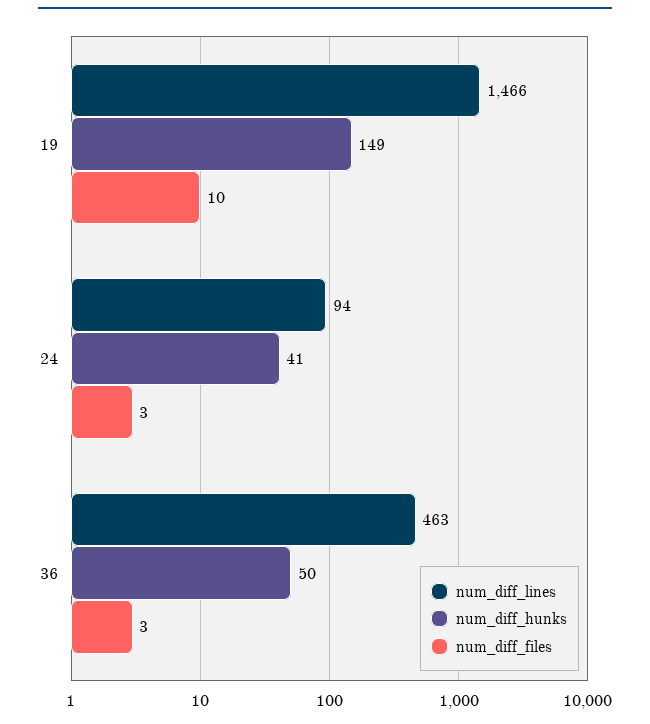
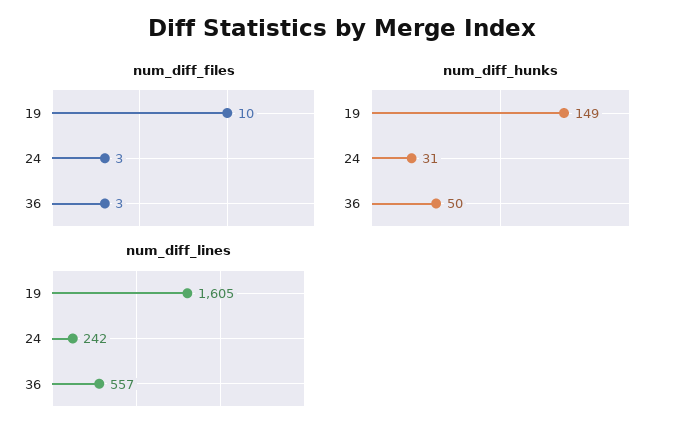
num_diff_lines, 19: 1466 -> 1605
num_diff_lines, 24: 94 -> 242
num_diff_hunks, 24: 41 -> 31
num_diff_lines, 36: 463 -> 557

